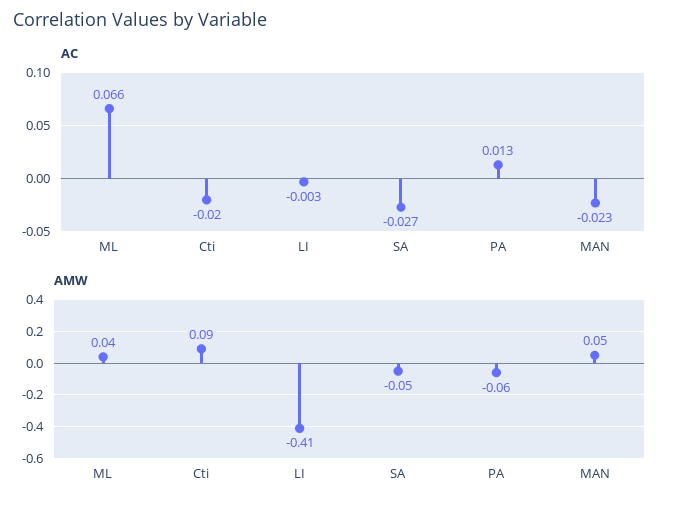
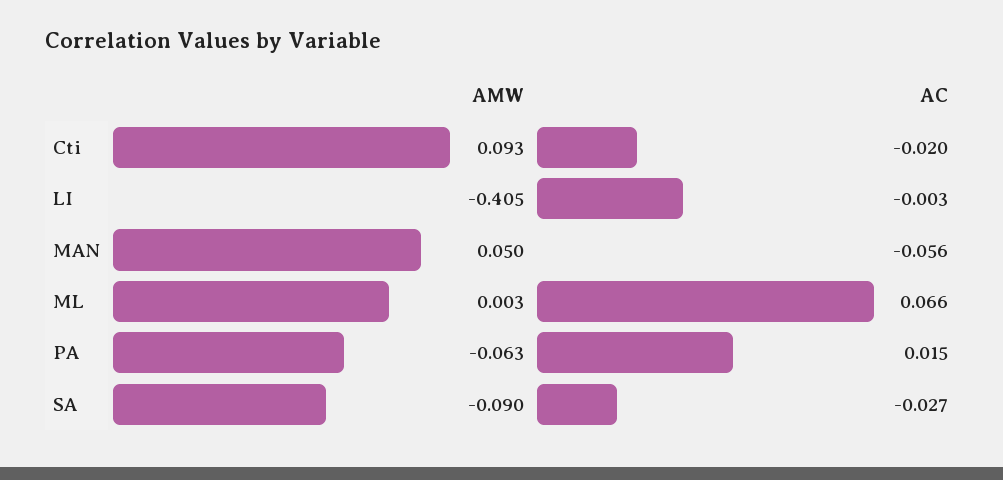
AC, PA: 0.013 -> 0.015
AC, MAN: -0.023 -> -0.056
AMW, ML: 0.04 -> 0.003
AMW, SA: -0.05 -> -0.09

